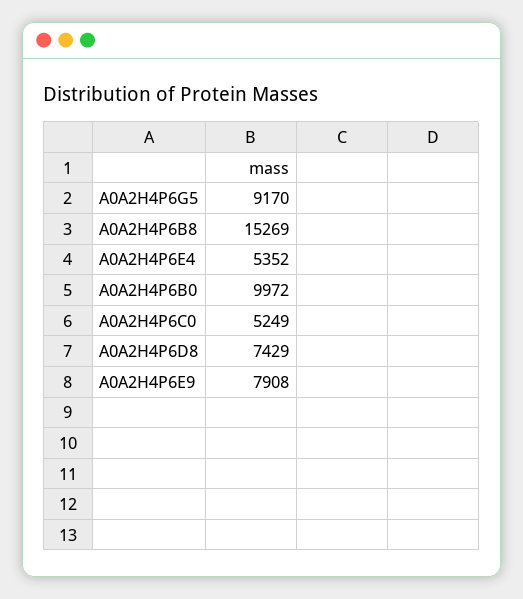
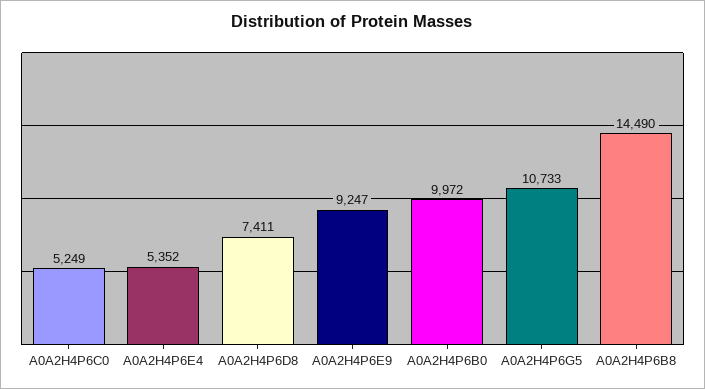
A0A2H4P6G5: 9170 -> 10733
A0A2H4P6B8: 15269 -> 14490
A0A2H4P6D8: 7429 -> 7411
A0A2H4P6E9: 7908 -> 9247

